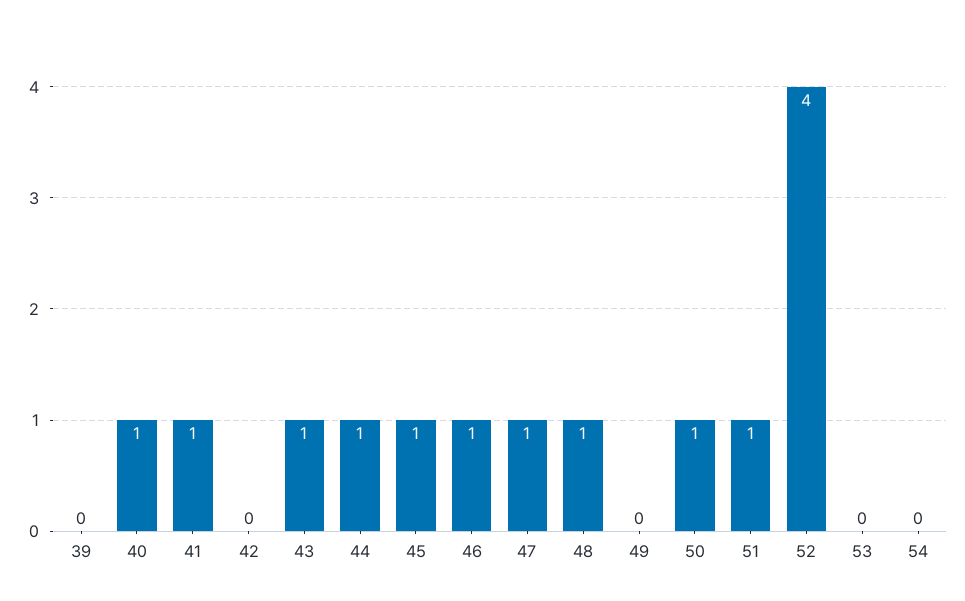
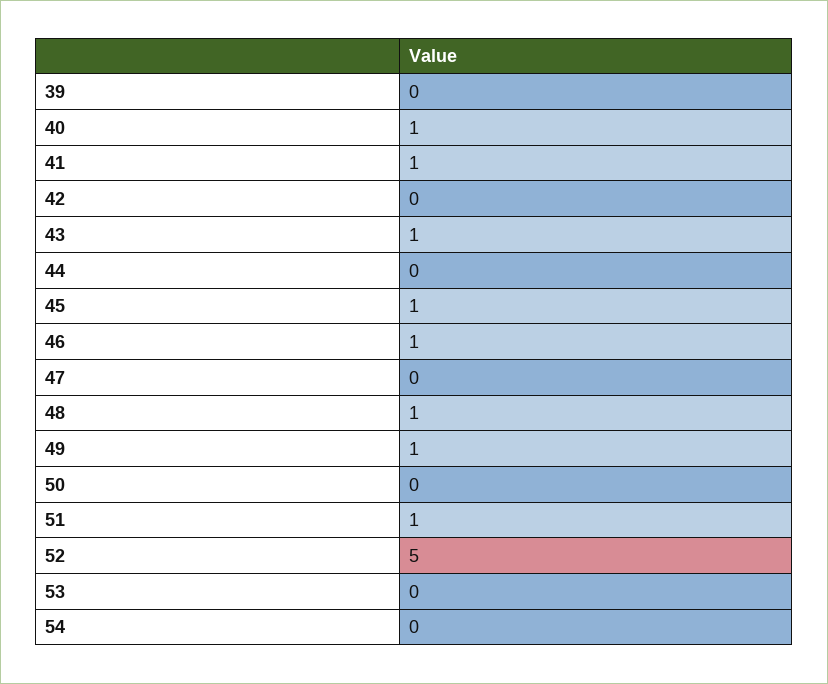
44: 1 -> 0
47: 1 -> 0
49: 0 -> 1
50: 1 -> 0
52: 4 -> 5

